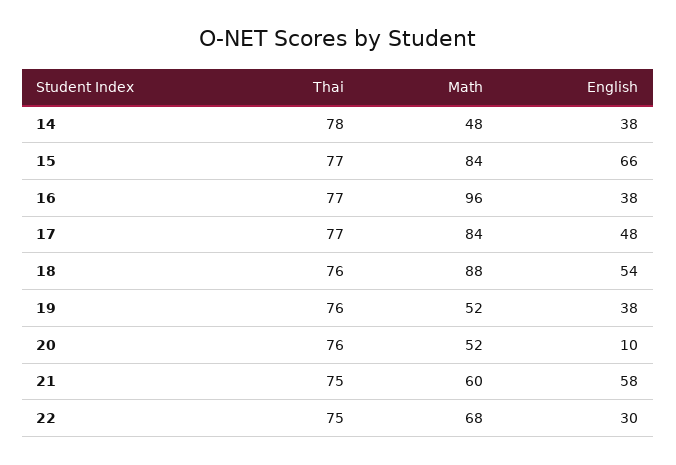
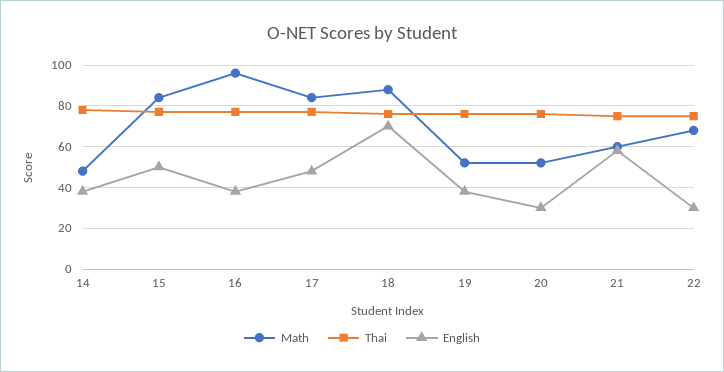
English, 15: 66 -> 50
English, 18: 54 -> 70
English, 20: 10 -> 30

